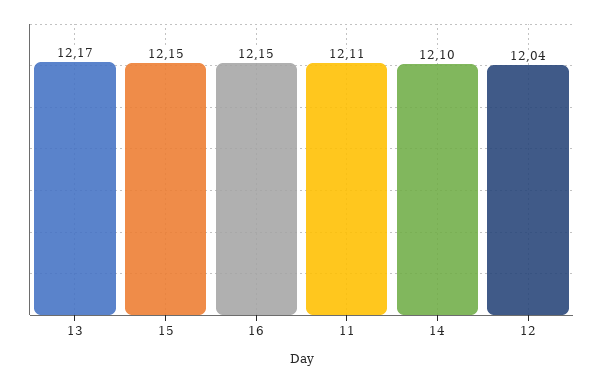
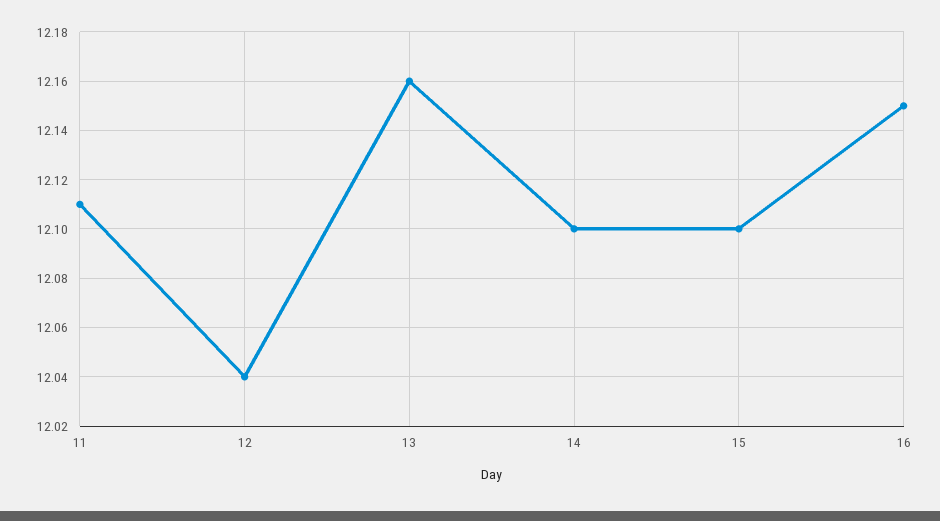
13: 12.17 -> 12.16
15: 12.15 -> 12.1

